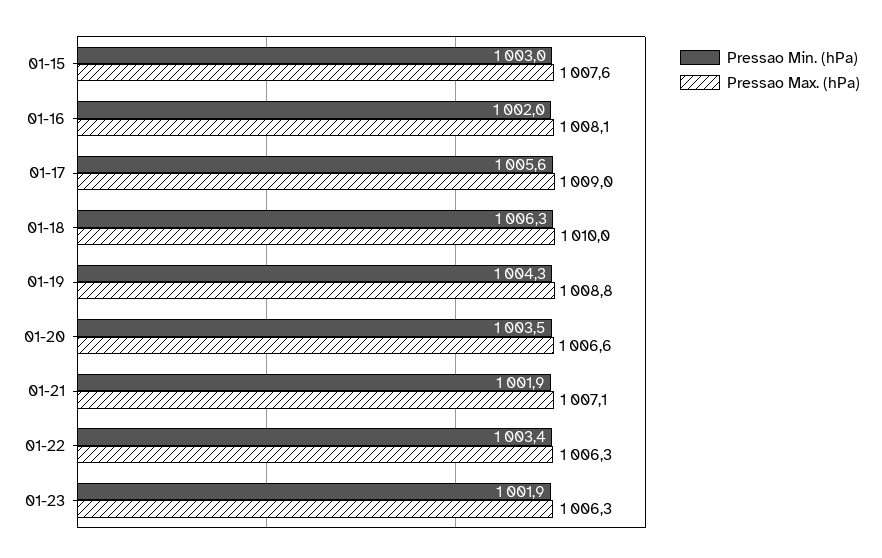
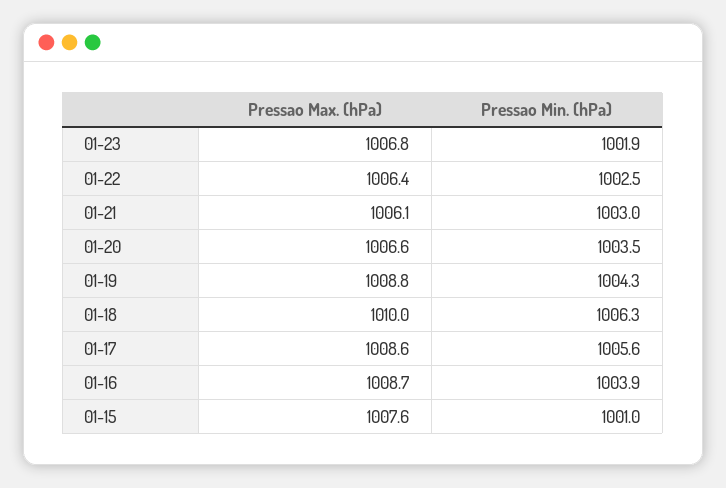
Pressao Min. (hPa), 01-15: 1003 -> 1001
Pressao Min. (hPa), 01-16: 1002 -> 1003.9
Pressao Max. (hPa), 01-16: 1008.1 -> 1008.7
Pressao Max. (hPa), 01-17: 1009 -> 1008.6
Pressao Min. (hPa), 01-21: 1001.9 -> 1003
Pressao Max. (hPa), 01-21: 1007.1 -> 1006.1
Pressao Min. (hPa), 01-22: 1003.4 -> 1002.5
Pressao Max. (hPa), 01-22: 1006.3 -> 1006.4
Pressao Max. (hPa), 01-23: 1006.3 -> 1006.8

